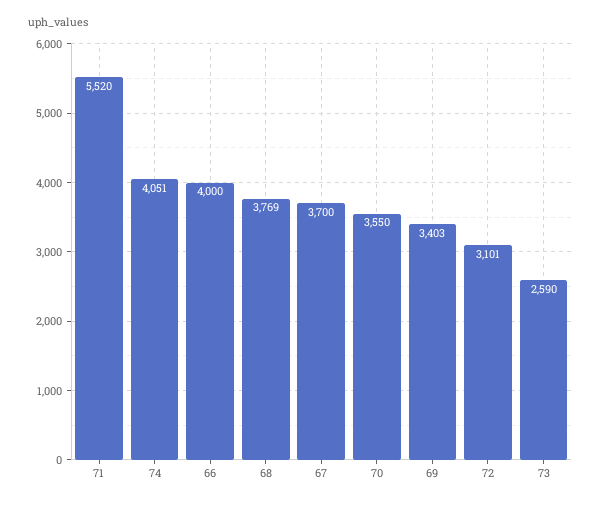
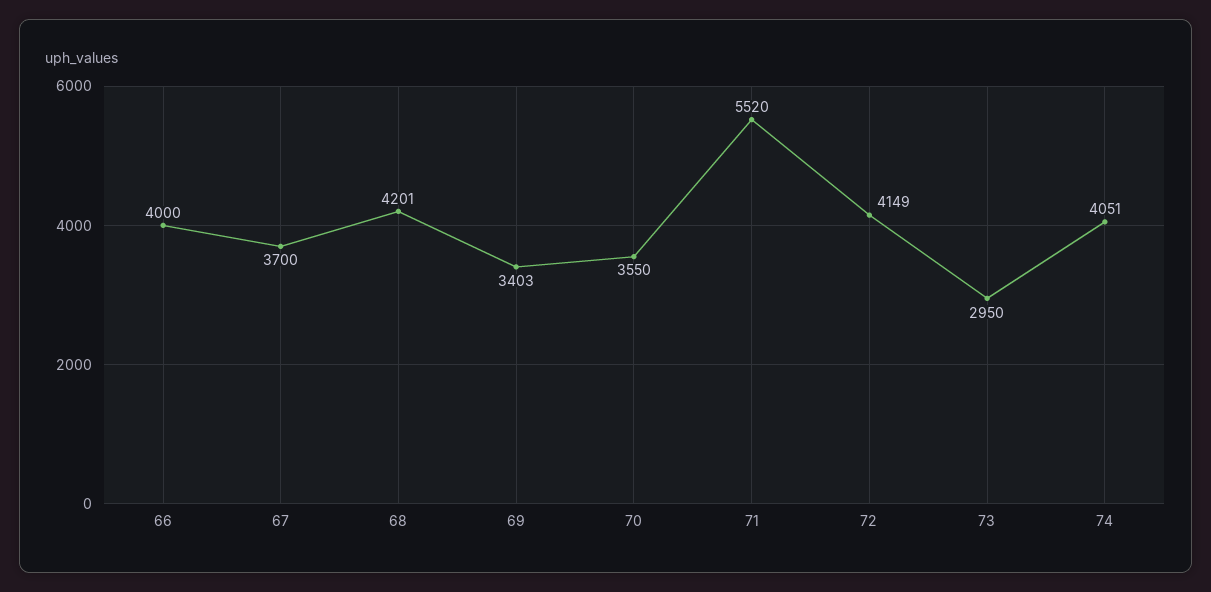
68: 3769 -> 4201
72: 3101 -> 4149
73: 2590 -> 2950

